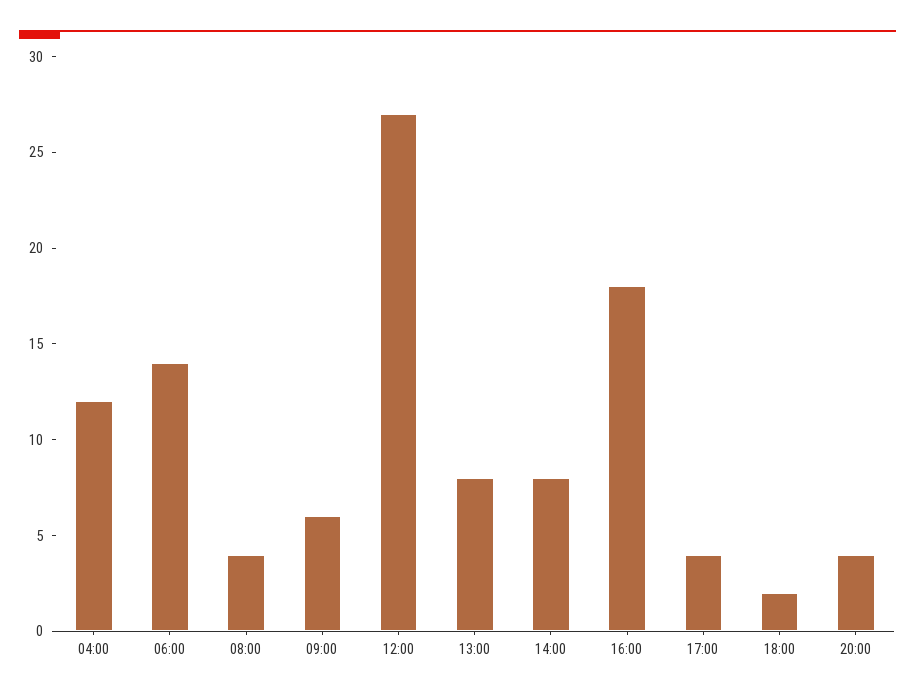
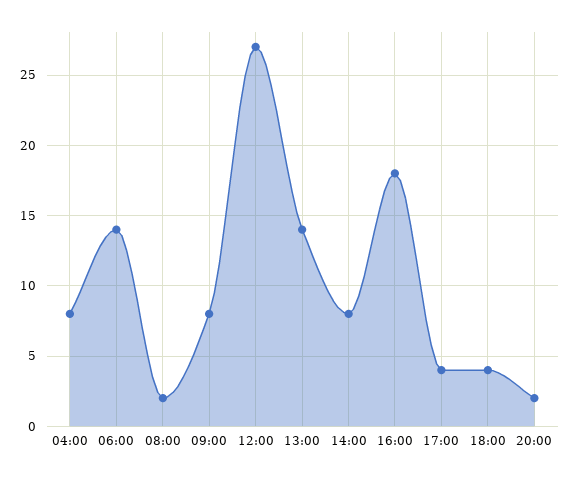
04:00: 12 -> 8
08:00: 4 -> 2
09:00: 6 -> 8
13:00: 8 -> 14
18:00: 2 -> 4
20:00: 4 -> 2

